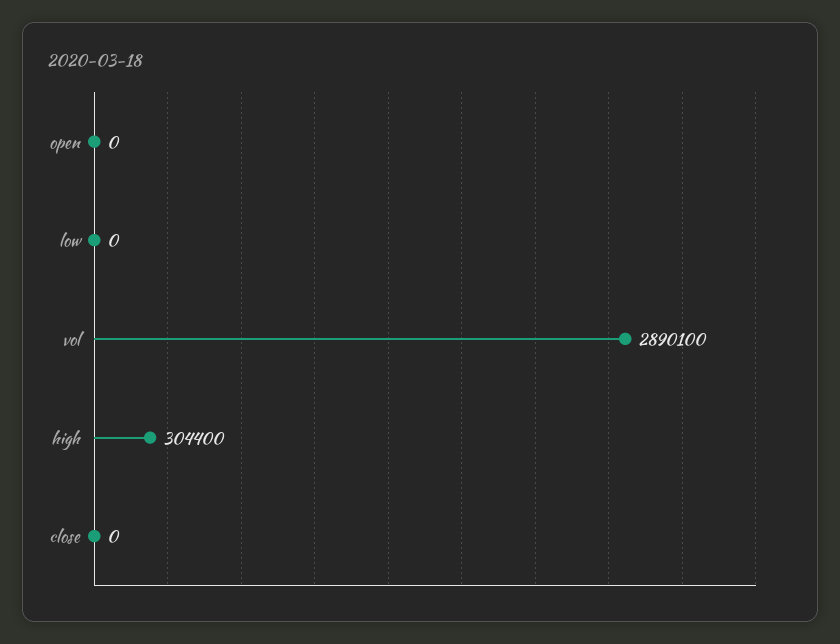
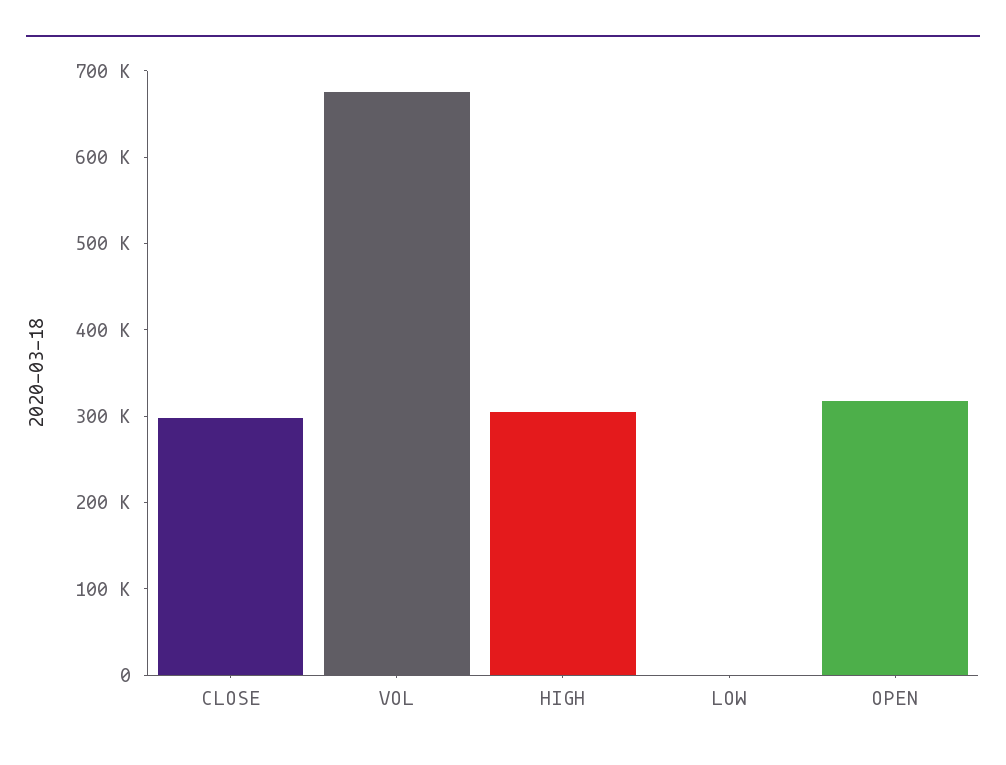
open: 0 -> 320000
vol: 2890100 -> 680000
close: 0 -> 300000

